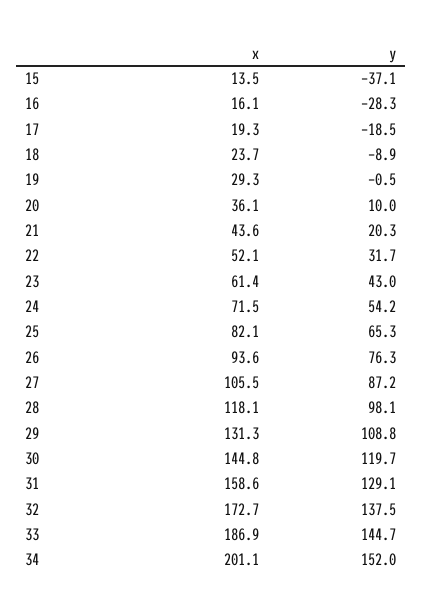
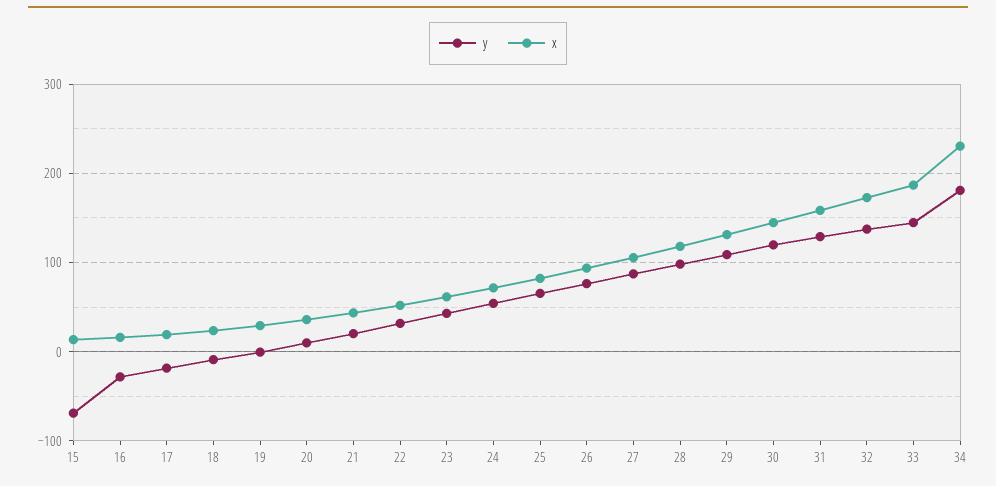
y, 15: -37.1 -> -70
x, 34: 201.1 -> 230
y, 34: 152 -> 180

